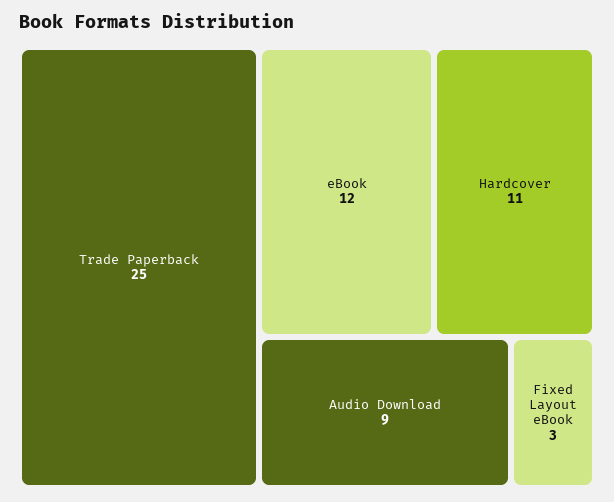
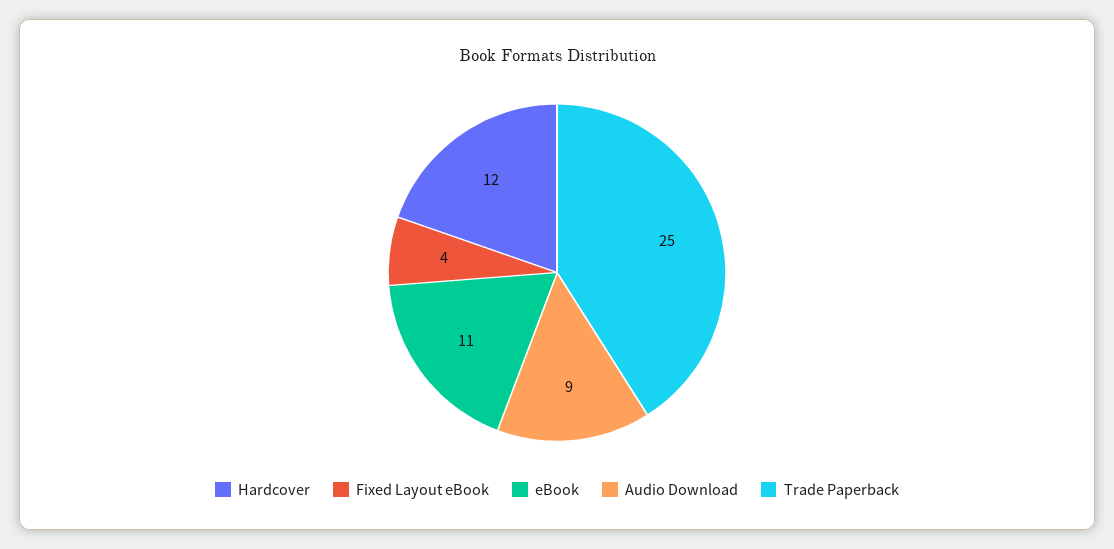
eBook: 12 -> 11
Hardcover: 11 -> 12
Fixed Layout eBook: 3 -> 4

